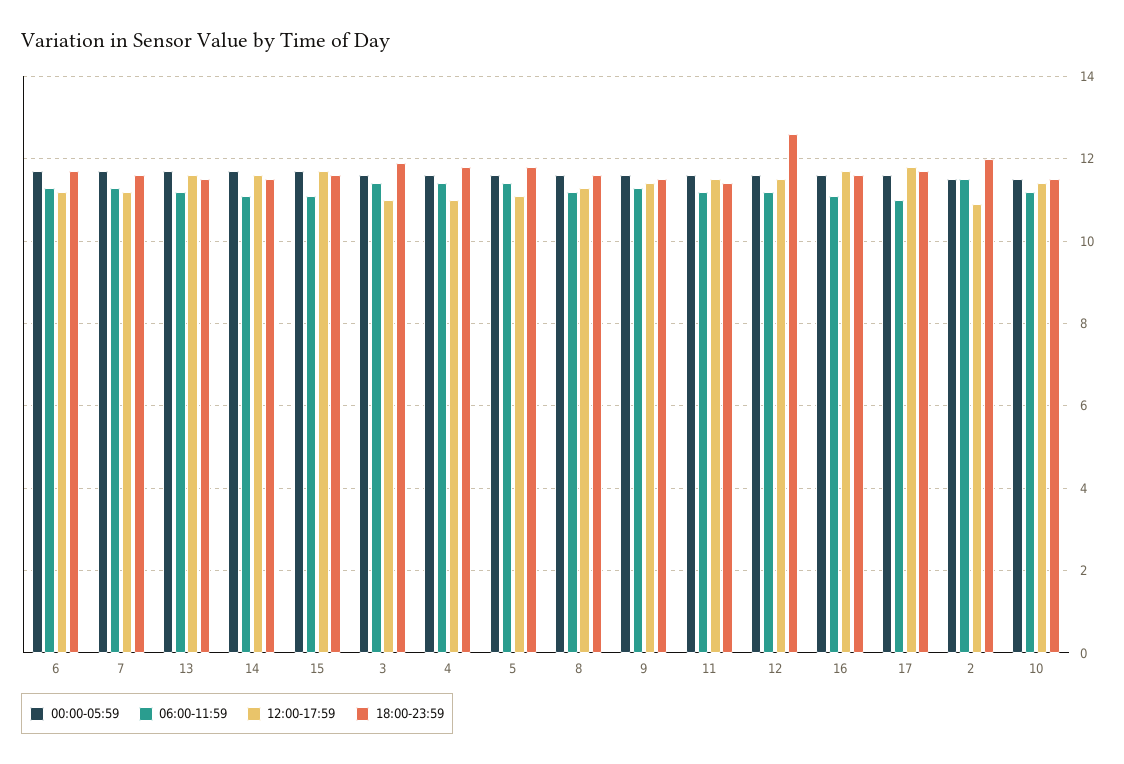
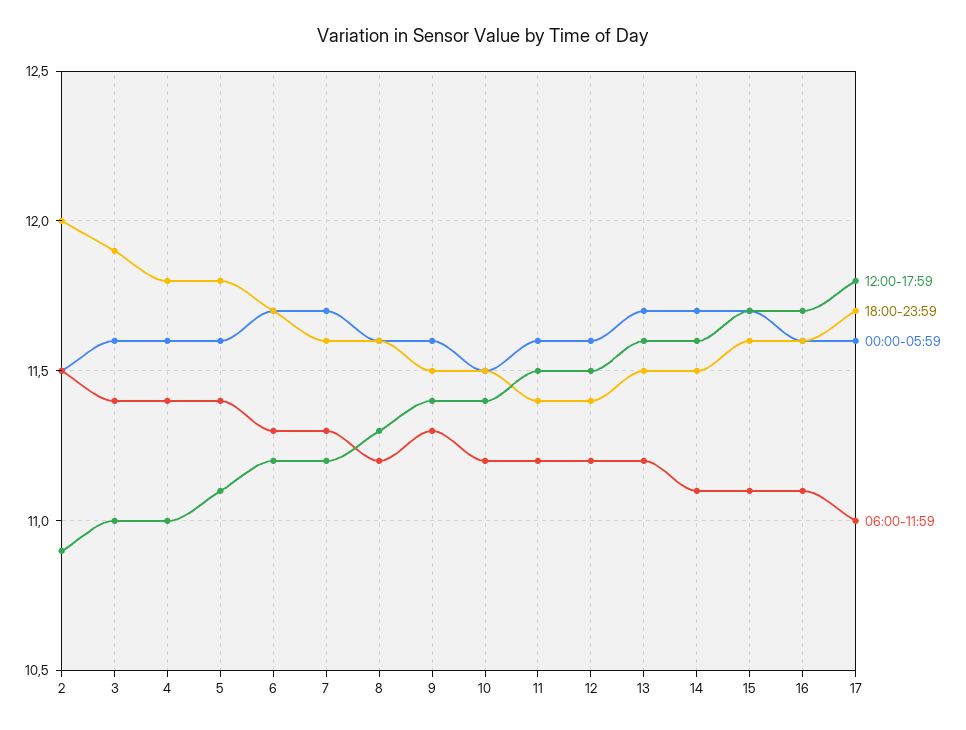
18:00-23:59, 12: 12.5 -> 11.4

